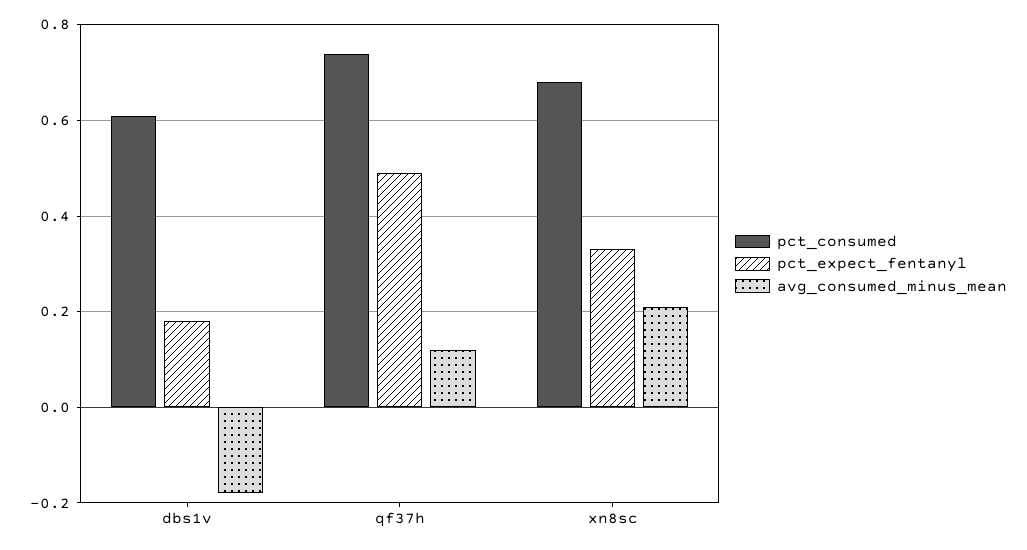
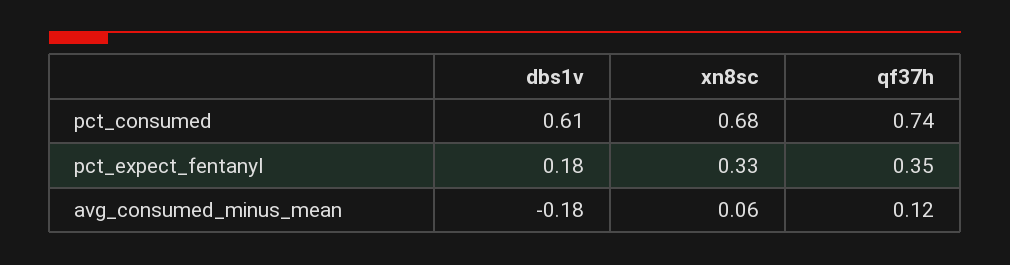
pct_expect_fentanyl, qf37h: 0.5 -> 0.35
avg_consumed_minus_mean, xn8sc: 0.2 -> 0.06

